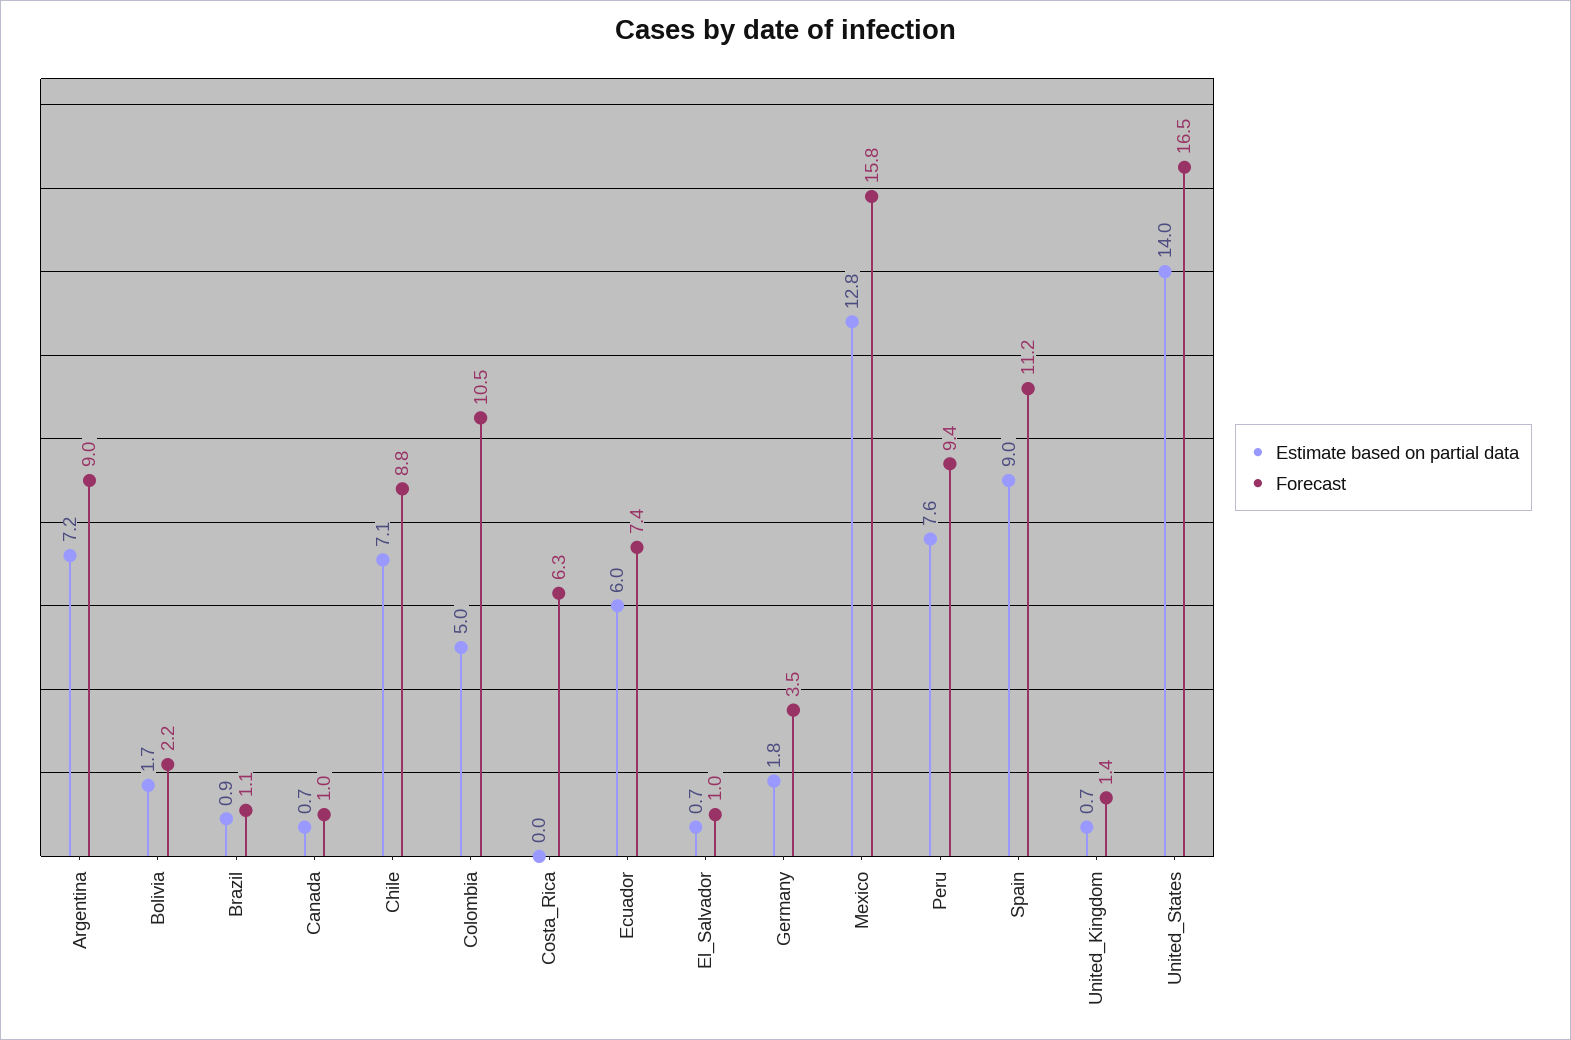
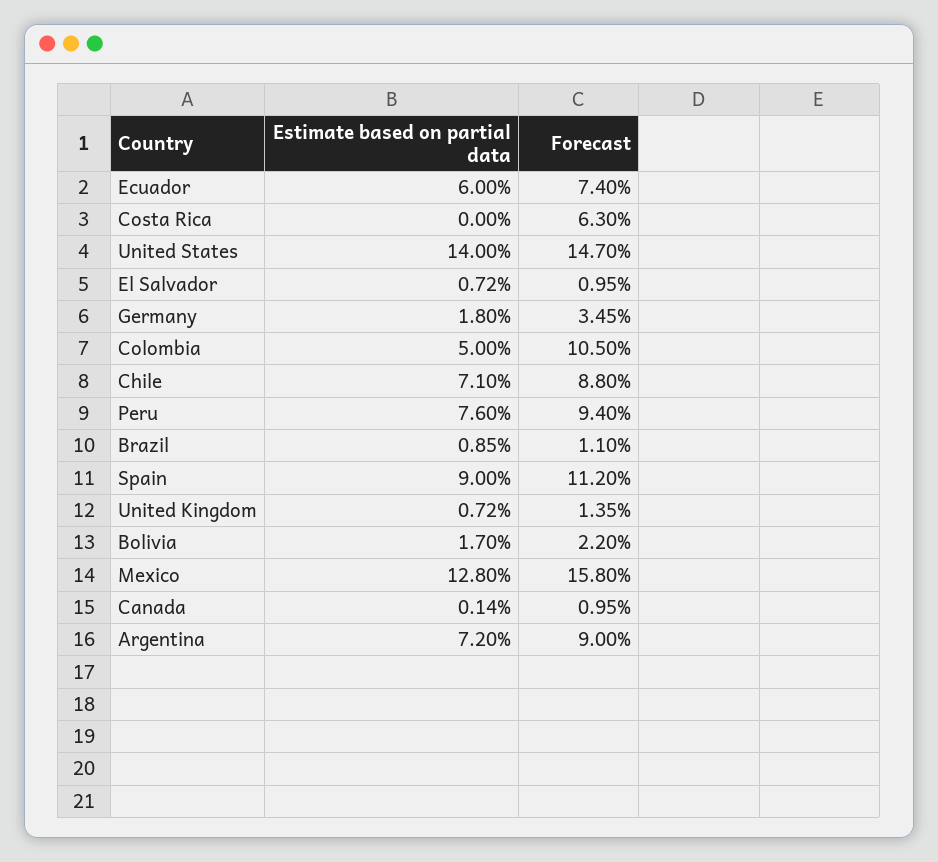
Estimate based on partial data, Canada: 0.7 -> 0.14
Forecast, United_States: 16.5 -> 14.7

